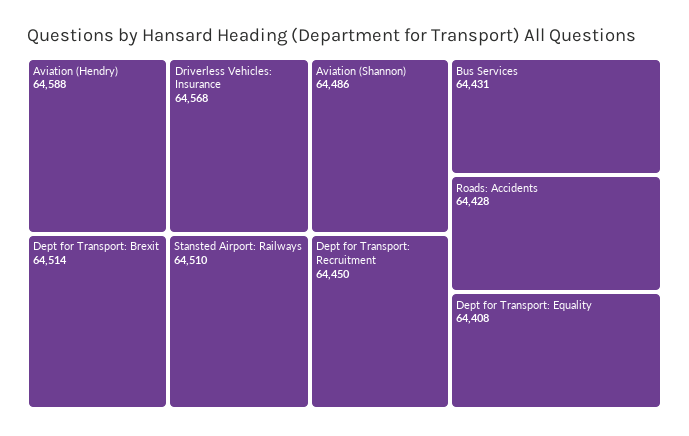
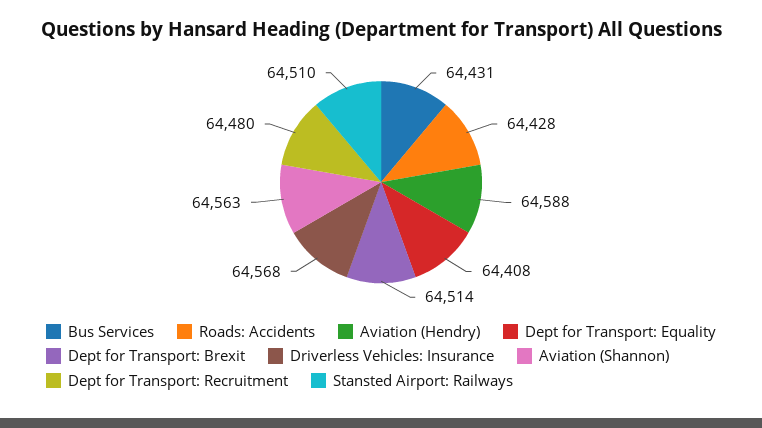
Aviation (Shannon): 64486 -> 64563
Dept for Transport: Recruitment: 64450 -> 64480

